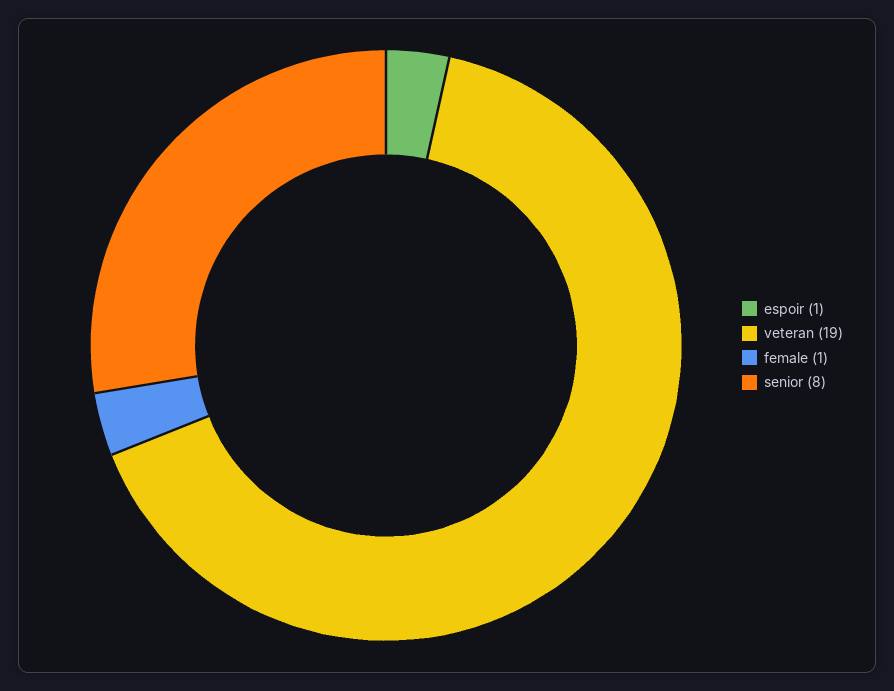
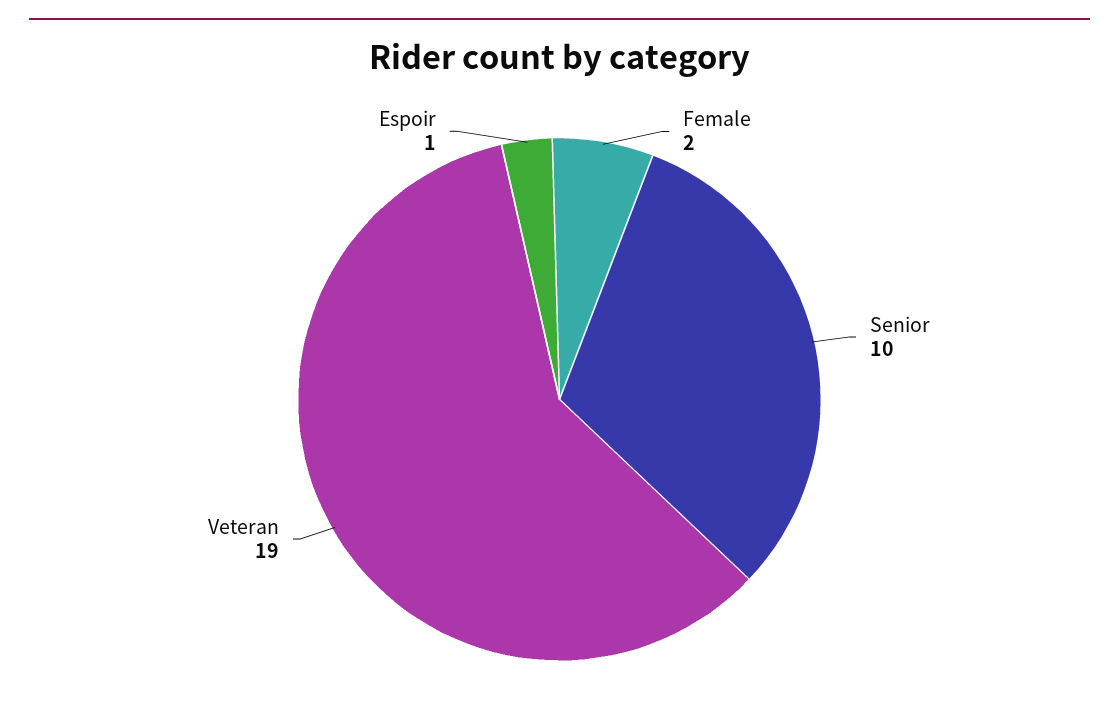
female: 1 -> 2
senior: 8 -> 10

